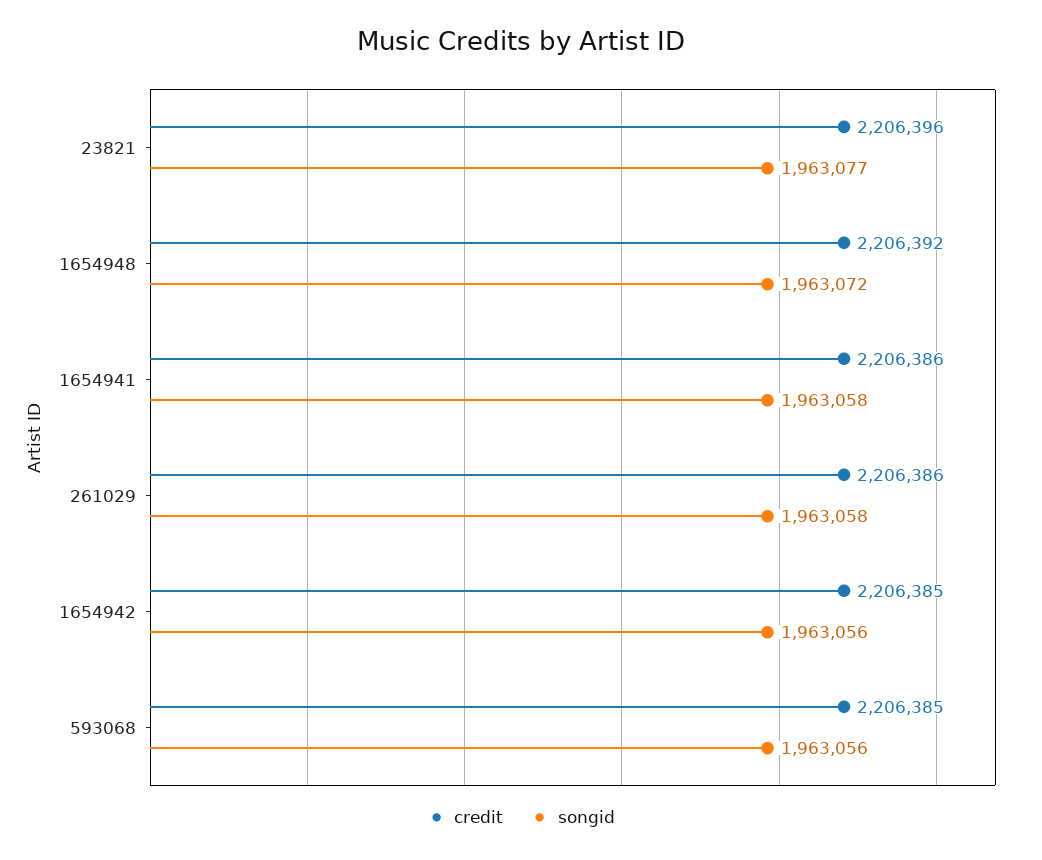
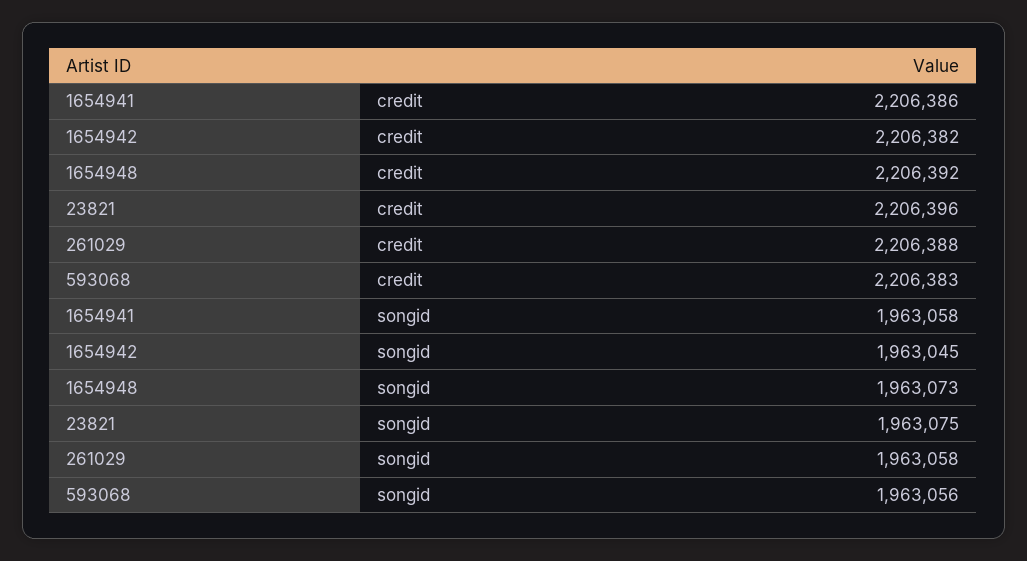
songid, 23821: 1963077 -> 1963075
songid, 1654948: 1963072 -> 1963073
credit, 261029: 2206386 -> 2206388
credit, 1654942: 2206385 -> 2206382
songid, 1654942: 1963056 -> 1963045
credit, 593068: 2206385 -> 2206383

